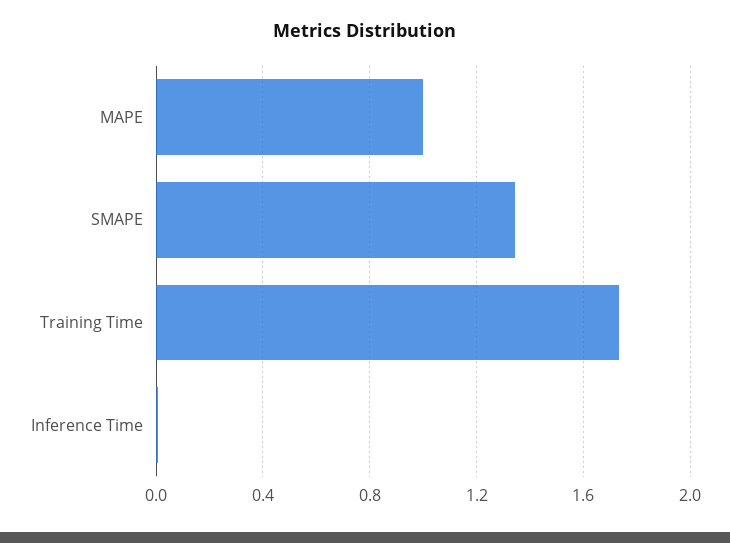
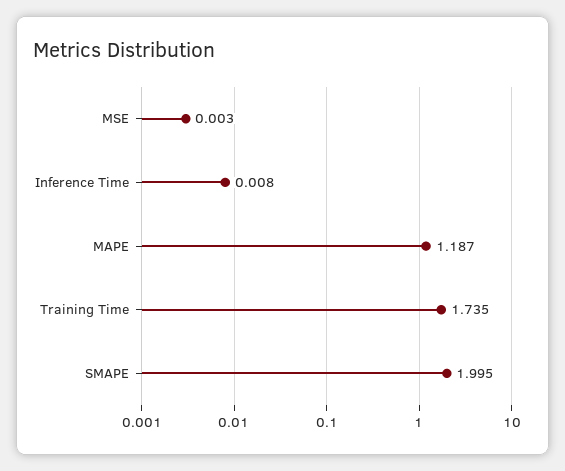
MAPE: 1 -> 1.187
SMAPE: 1.35 -> 1.995
MSE: none -> 0.003

